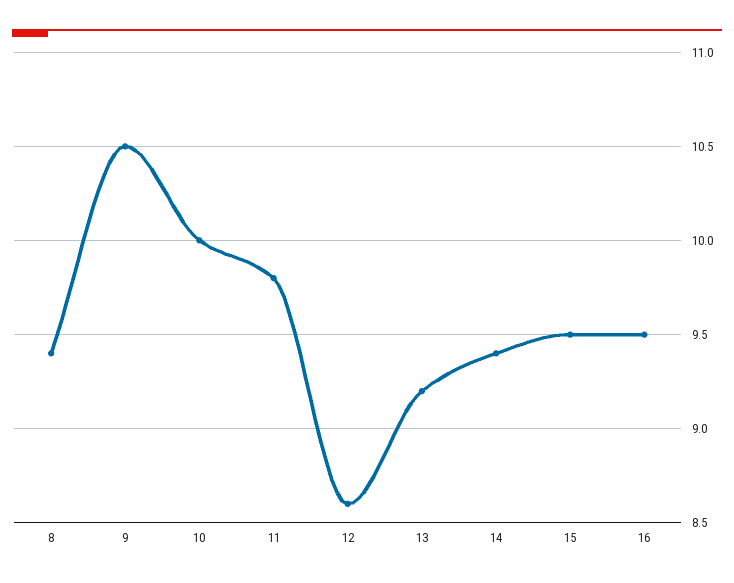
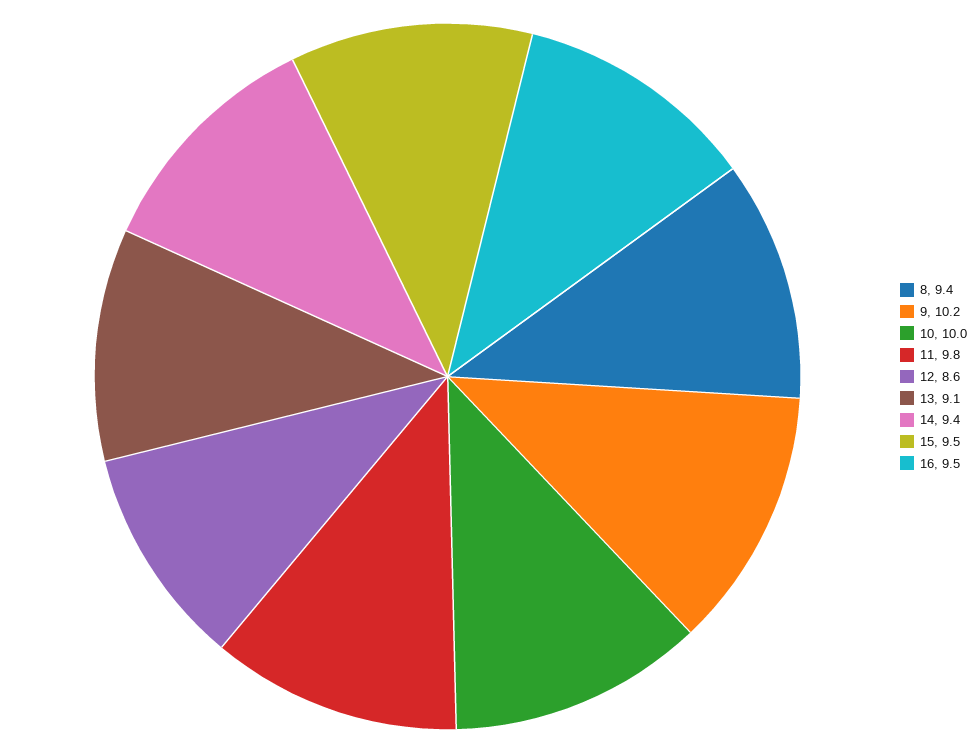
9: 10.5 -> 10.2
13: 9.2 -> 9.1

